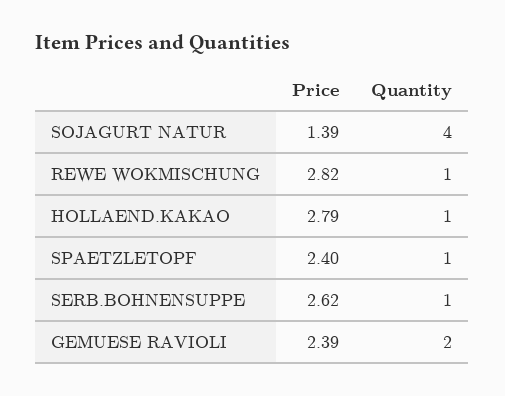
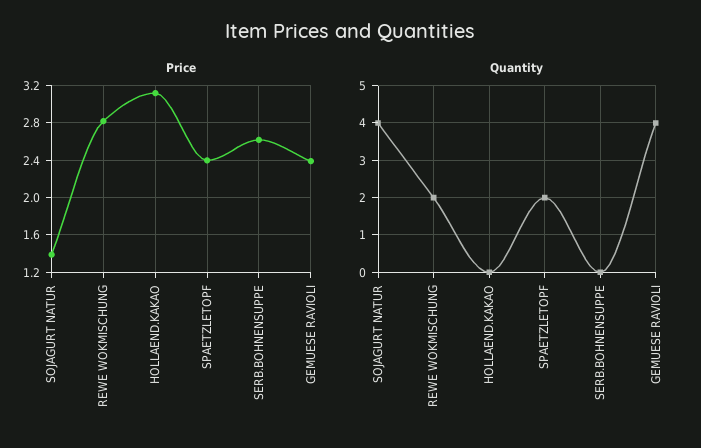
Quantity, REWE WOKMISCHUNG: 1 -> 2
Price, HOLLAEND.KAKAO: 2.79 -> 3.1
Quantity, HOLLAEND.KAKAO: 1 -> 0
Quantity, SPAETZLETOPF: 1 -> 2
Quantity, SERB.BOHNENSUPPE: 1 -> 0
Quantity, GEMUESE RAVIOLI: 2 -> 4

